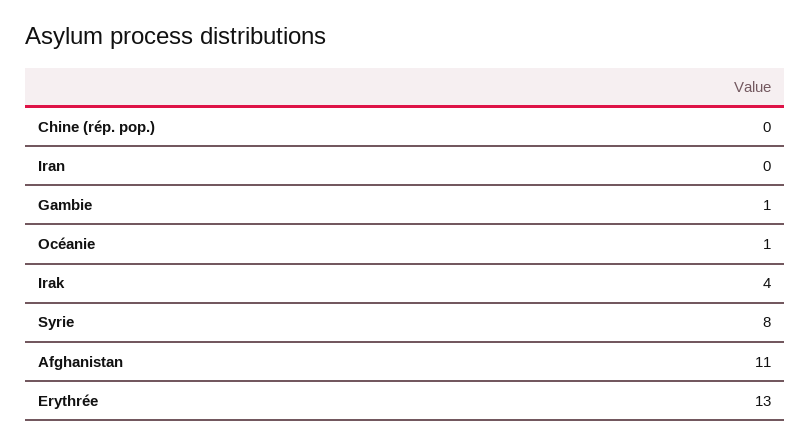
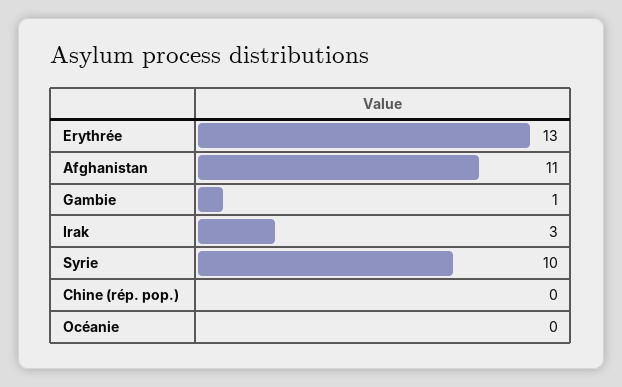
Iran: 0 -> none
Océanie: 1 -> 0
Irak: 4 -> 3
Syrie: 8 -> 10

